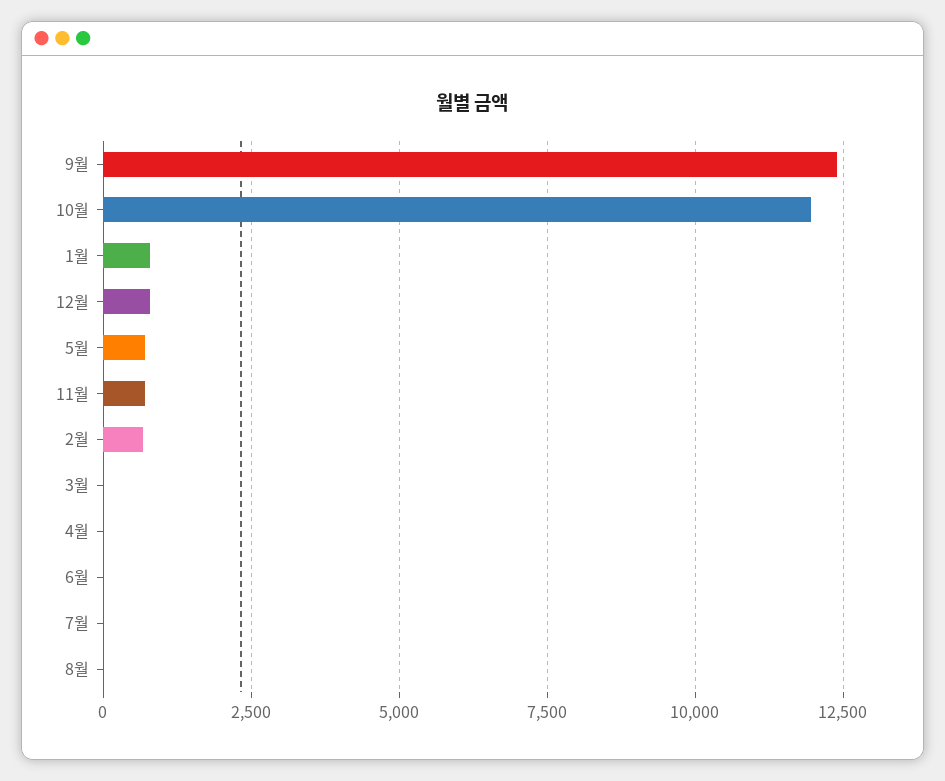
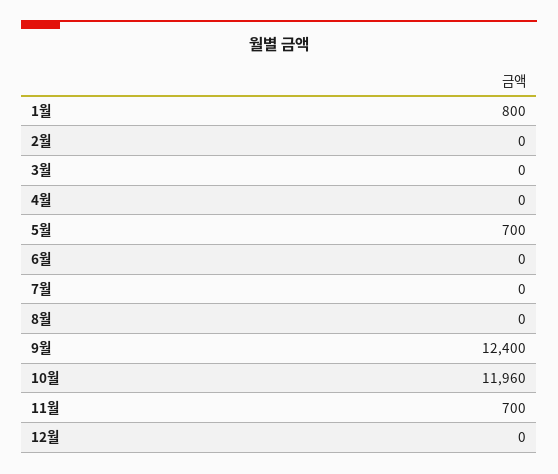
12월: 750 -> 0
2월: 750 -> 0

